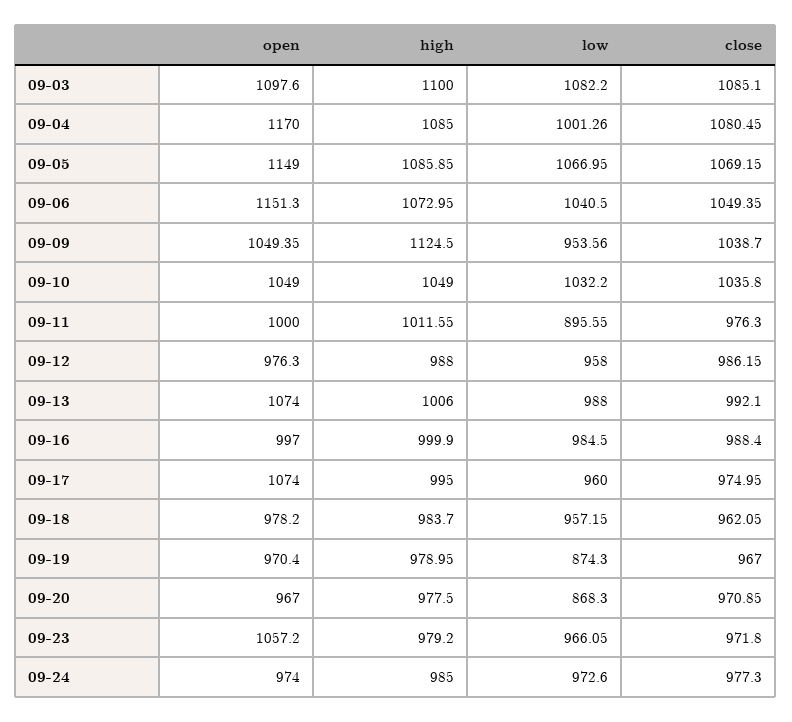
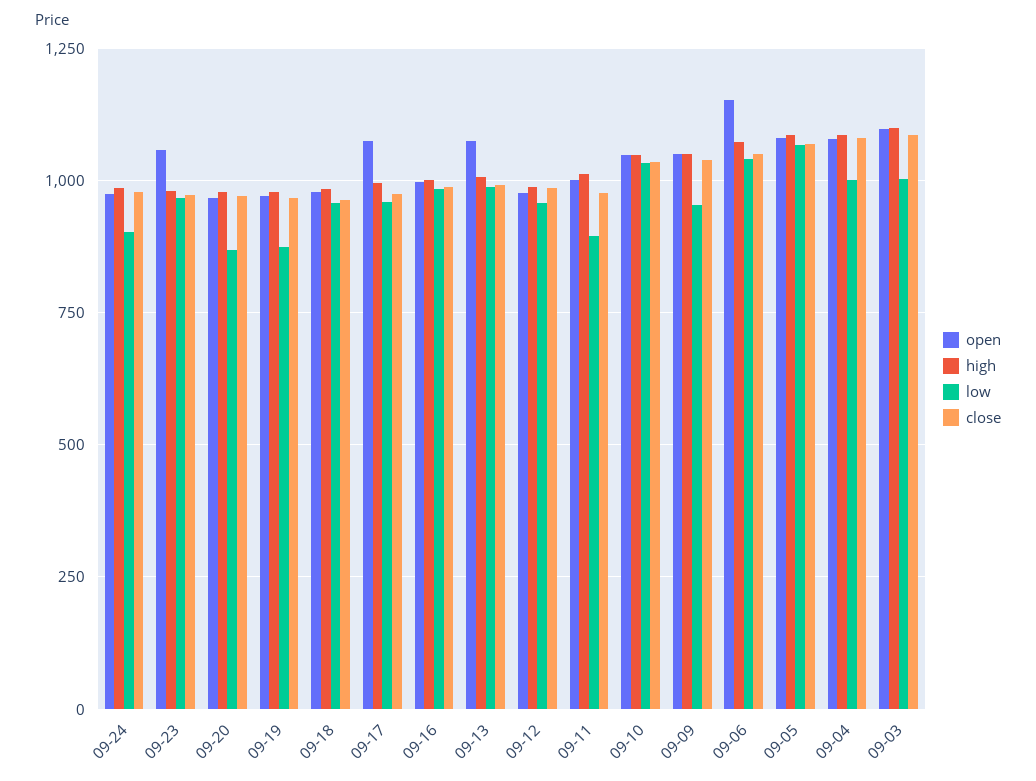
low, 09-03: 1082.2 -> 1000
open, 09-04: 1170 -> 1075
open, 09-05: 1149 -> 1075
high, 09-09: 1124.5 -> 1050
low, 09-24: 972.6 -> 900

